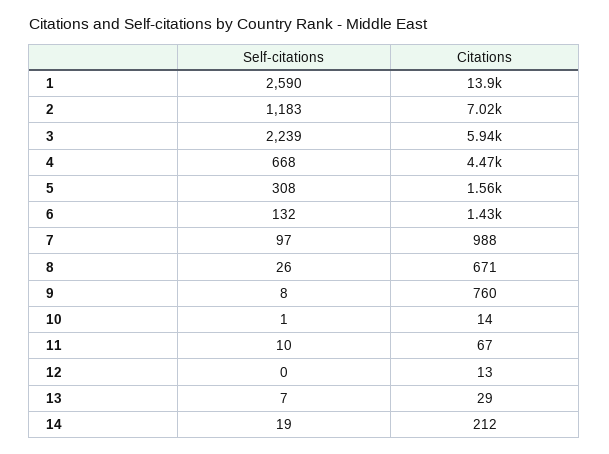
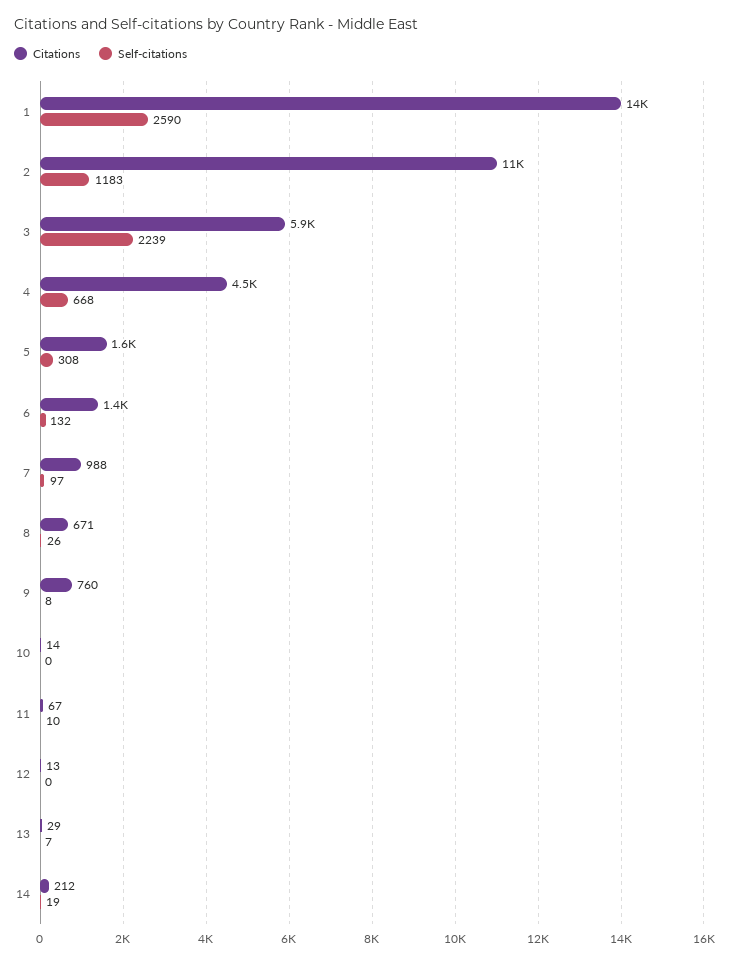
Citations, 2: 7020 -> 11000
Self-citations, 10: 1 -> 0

